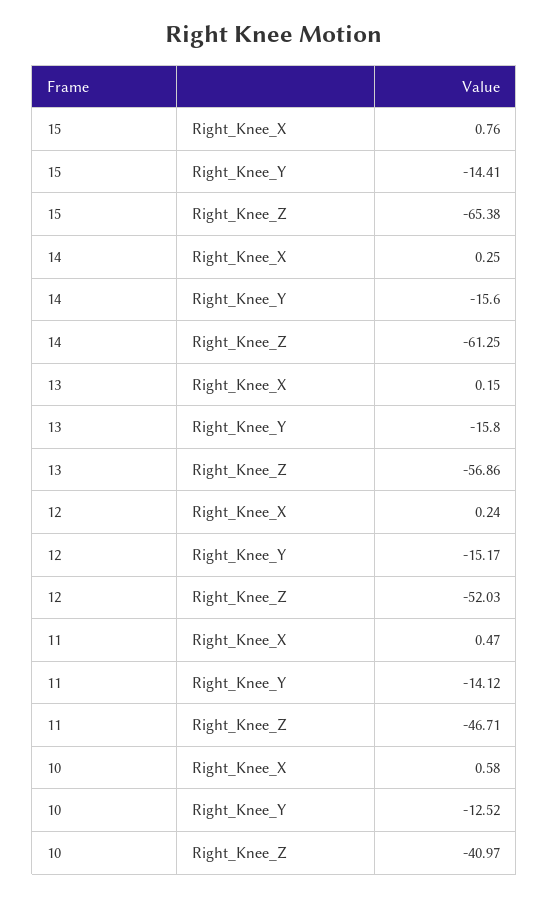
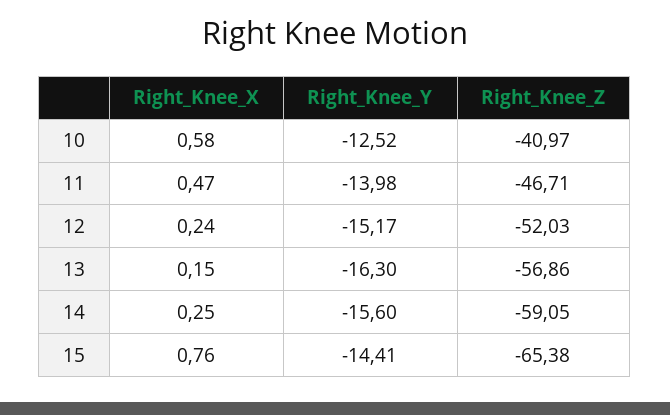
14, Right_Knee_Z: -61.25 -> -59.05
13, Right_Knee_Y: -15.8 -> -16.3
11, Right_Knee_Y: -14.12 -> -13.98

